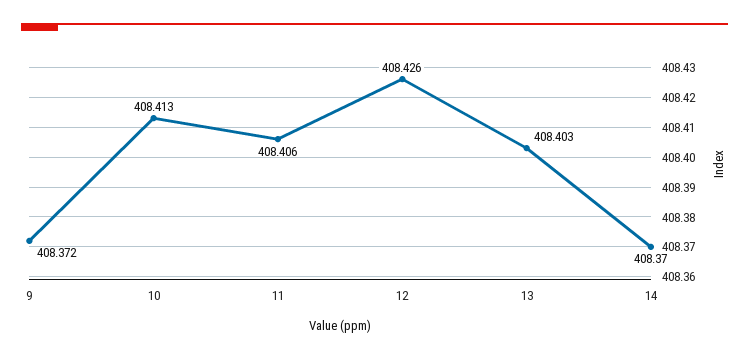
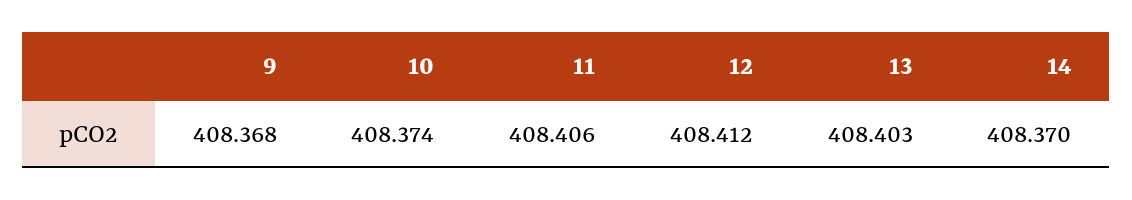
9: 408.372 -> 408.368
10: 408.413 -> 408.374
12: 408.426 -> 408.412

